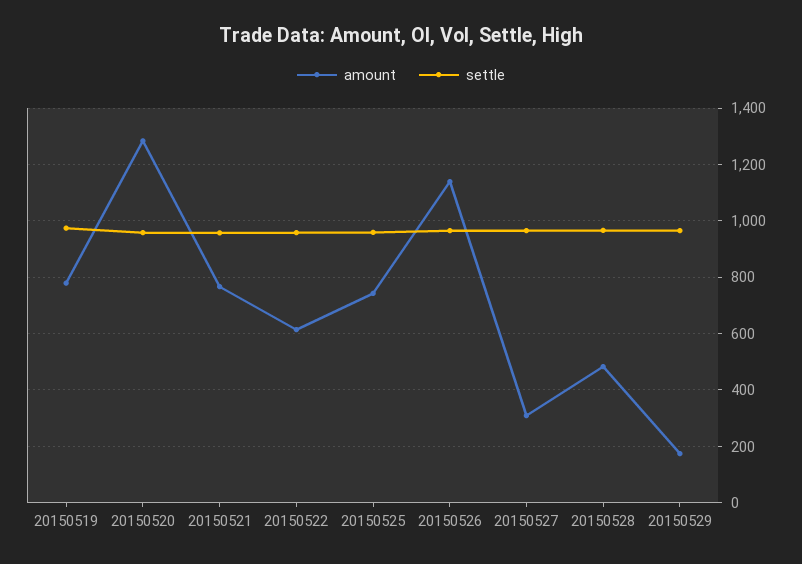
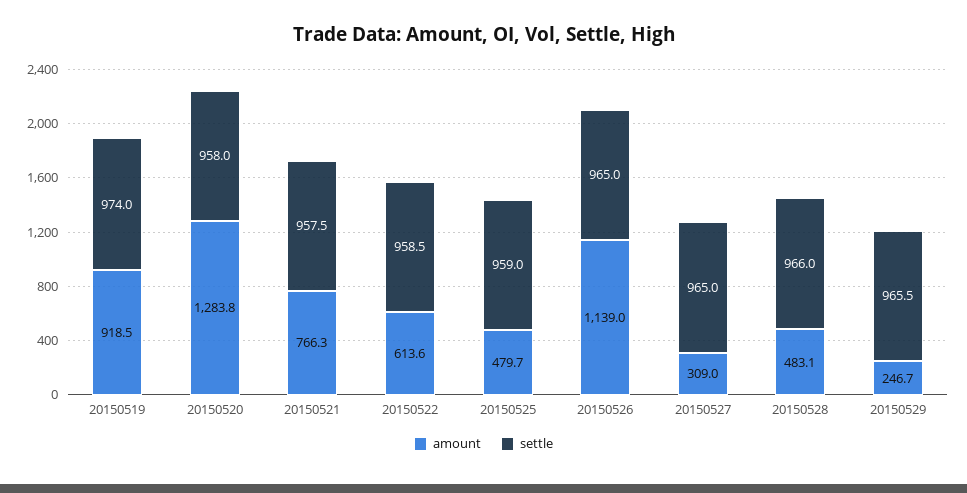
amount, 20150519: 775 -> 918.5
amount, 20150525: 750 -> 479.7
amount, 20150529: 175 -> 246.7

